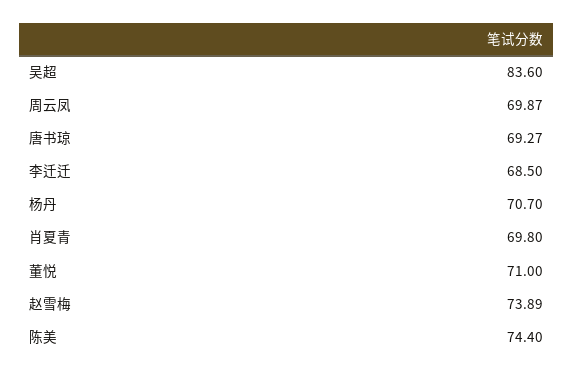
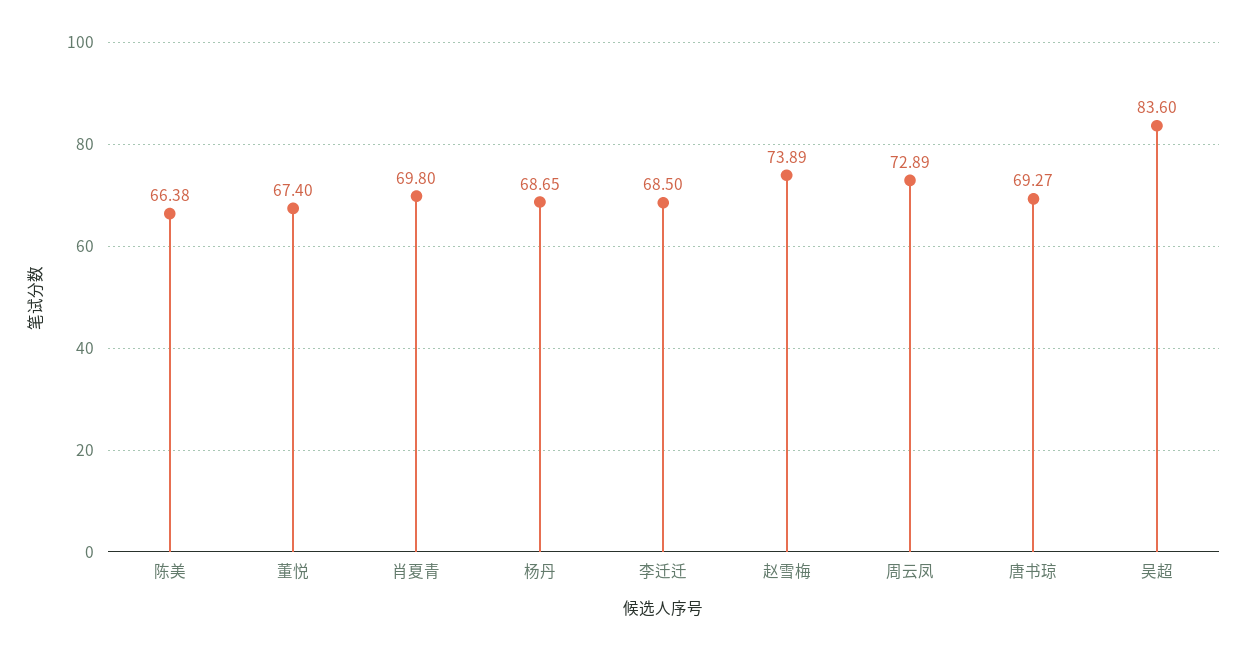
周云凤: 69.87 -> 72.89
杨丹: 70.7 -> 68.65
董悦: 71 -> 67.4
陈美: 74.4 -> 66.38

